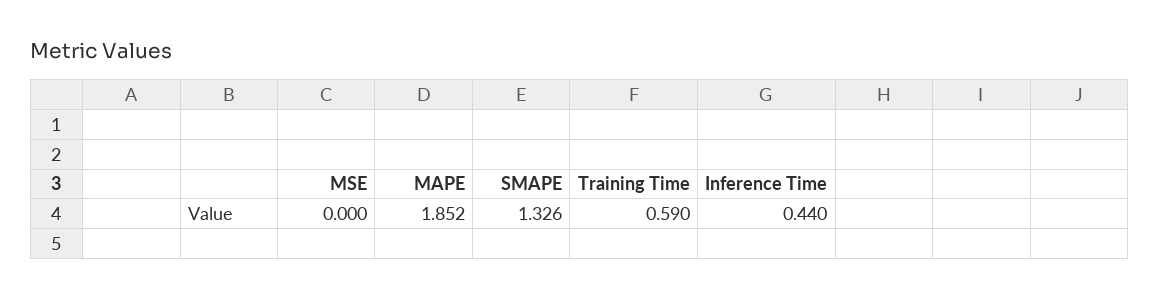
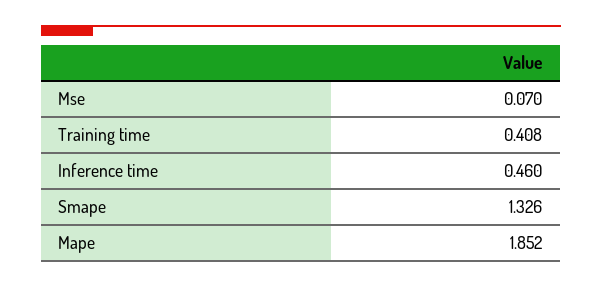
MSE: 0 -> 0.07
Training Time: 0.59 -> 0.408
Inference Time: 0.44 -> 0.46

